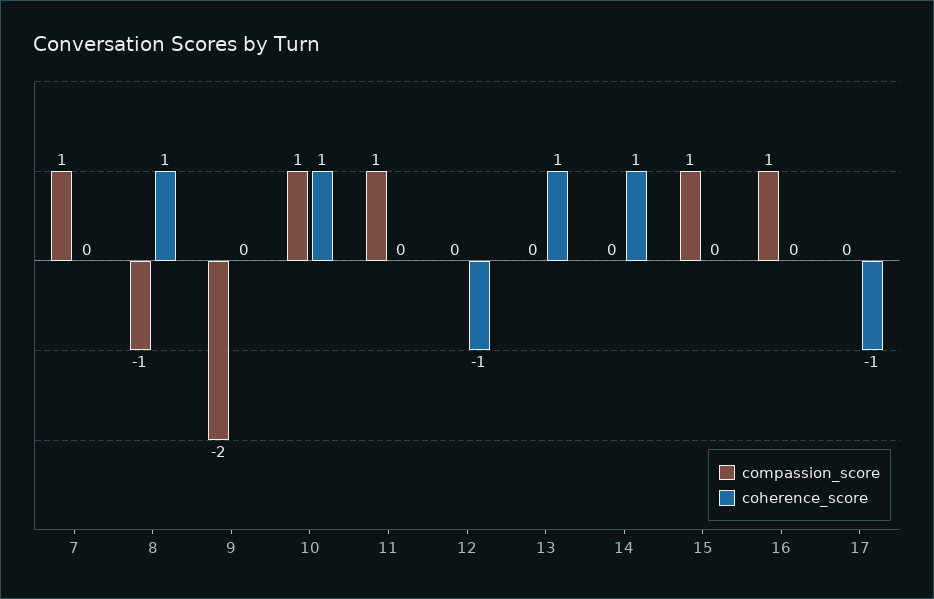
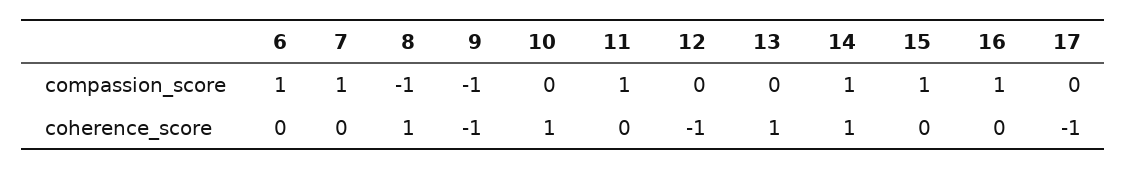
compassion_score, 9: -2 -> -1
coherence_score, 9: 0 -> -1
compassion_score, 10: 1 -> 0
compassion_score, 14: 0 -> 1
compassion_score, 6: none -> 1
coherence_score, 6: none -> 0

